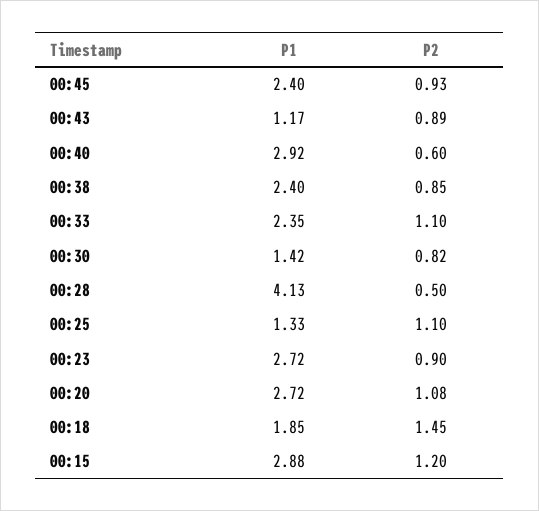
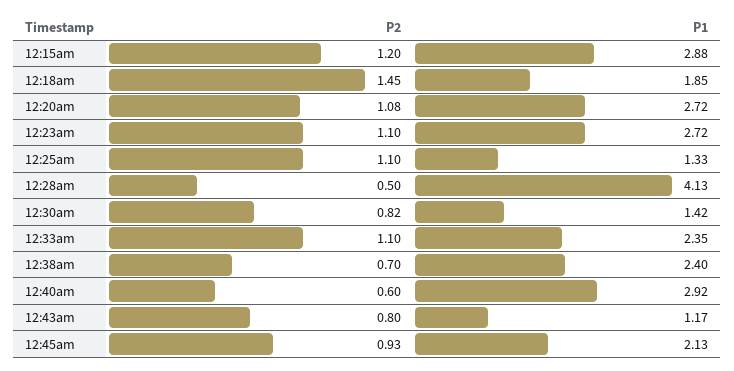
P1, 00:45: 2.4 -> 2.13
P2, 00:43: 0.89 -> 0.8
P2, 00:38: 0.85 -> 0.7
P2, 00:23: 0.9 -> 1.1

